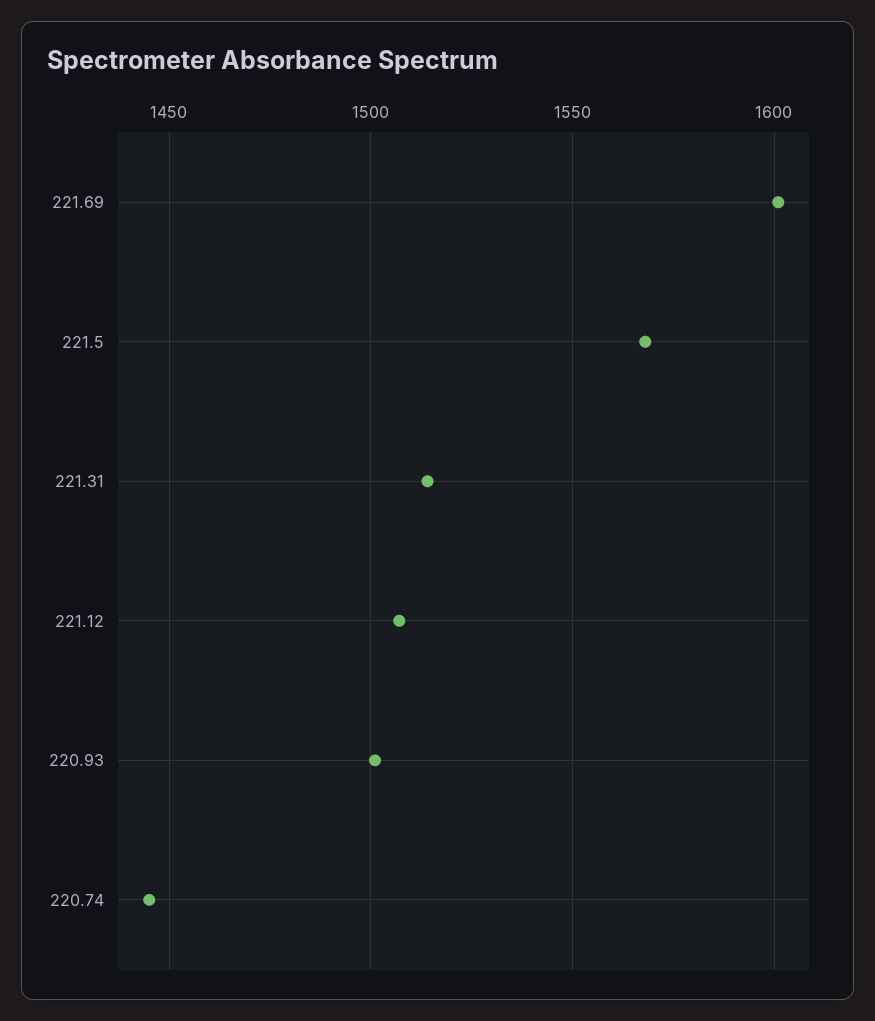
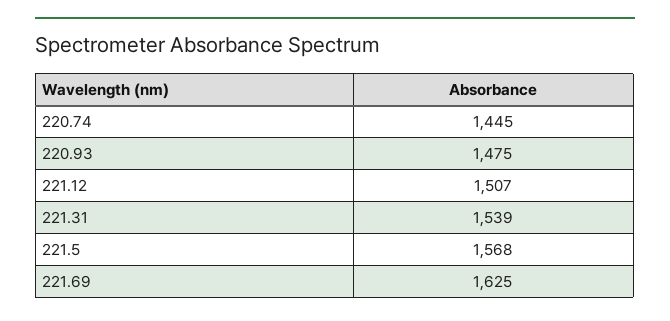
221.69: 1600 -> 1625
221.31: 1515 -> 1539
220.93: 1500 -> 1475

